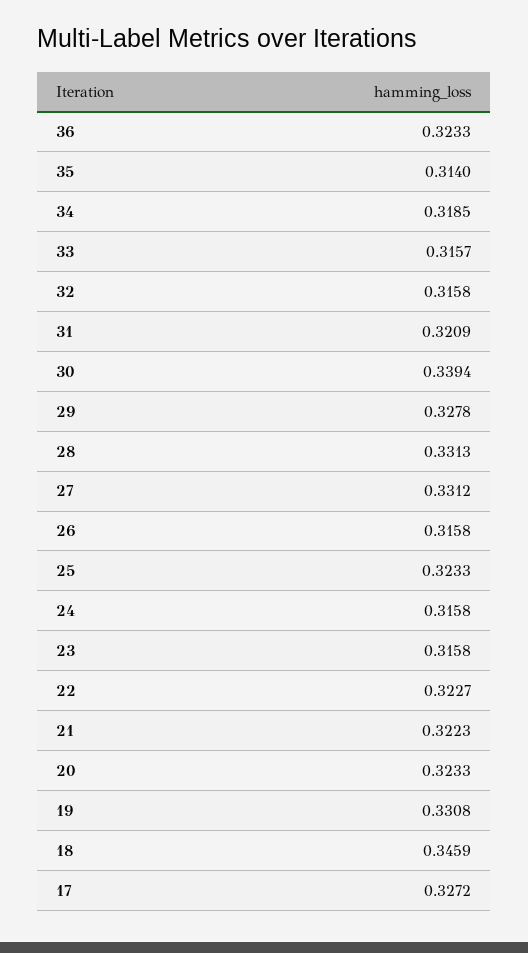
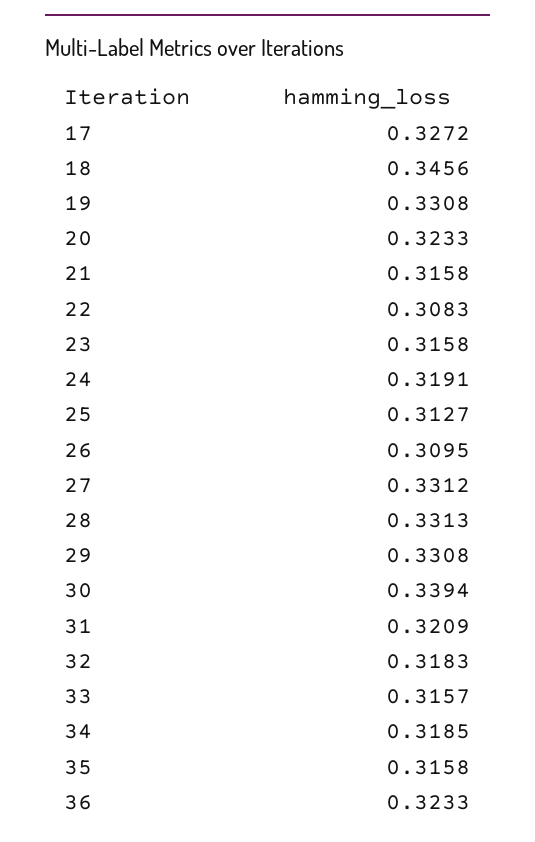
35: 0.314 -> 0.3158
32: 0.3158 -> 0.3183
29: 0.3278 -> 0.3308
26: 0.3158 -> 0.3095
25: 0.3233 -> 0.3127
24: 0.3158 -> 0.3191
22: 0.3227 -> 0.3083
21: 0.3223 -> 0.3158
18: 0.3459 -> 0.3456

